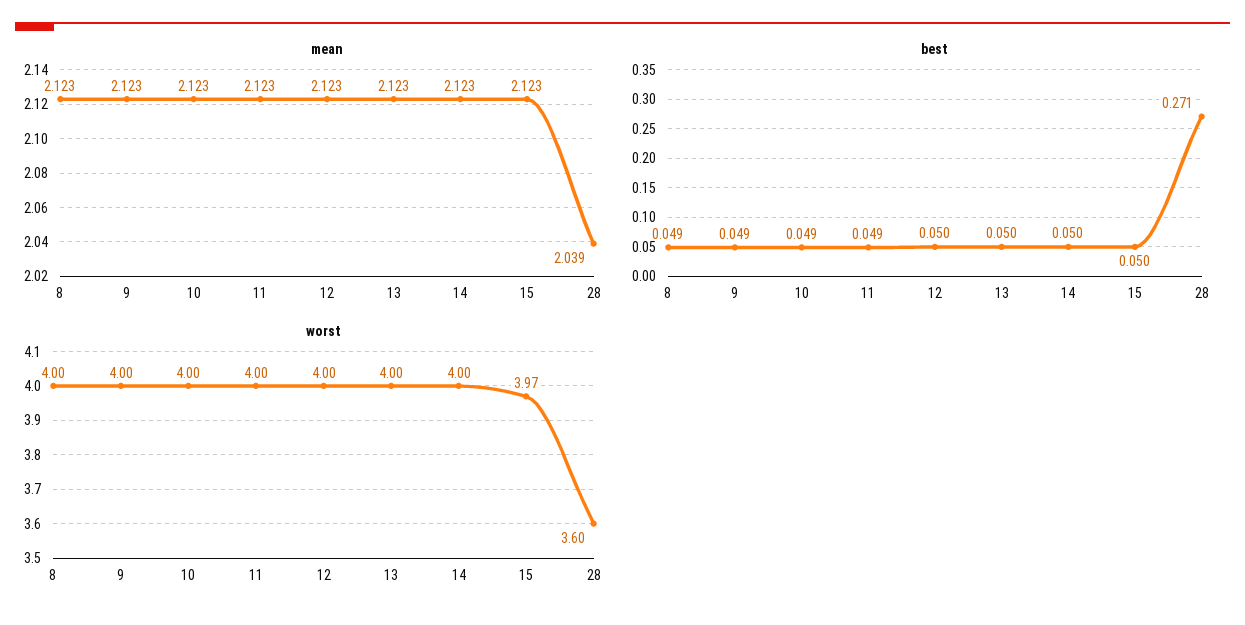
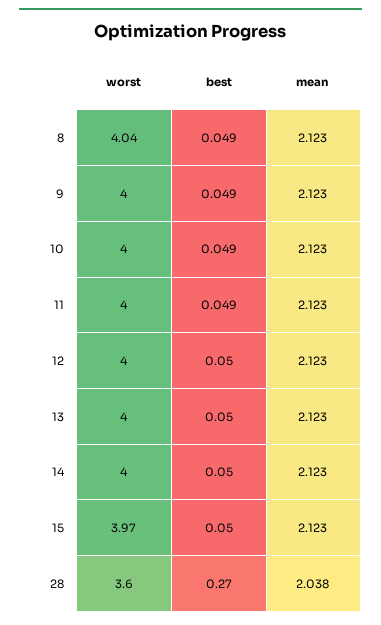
mean, 28: 2.039 -> 2.038
best, 28: 0.271 -> 0.27
worst, 8: 4 -> 4.04

